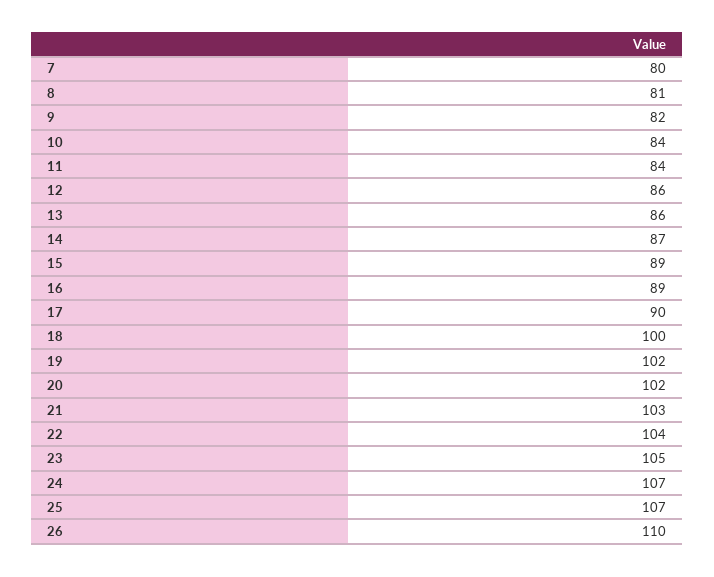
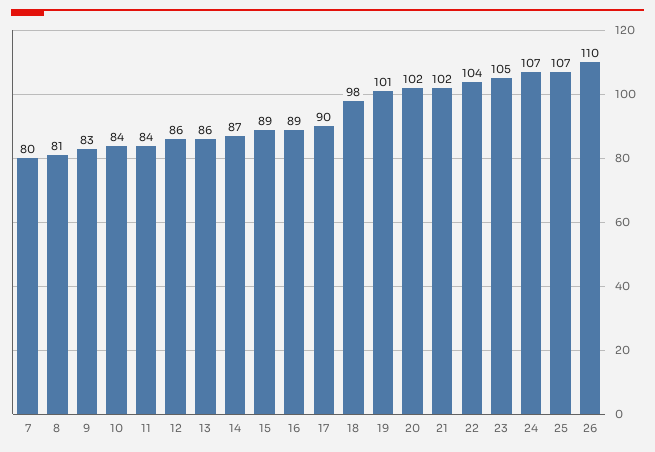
9: 82 -> 83
18: 100 -> 98
19: 102 -> 101
21: 103 -> 102

